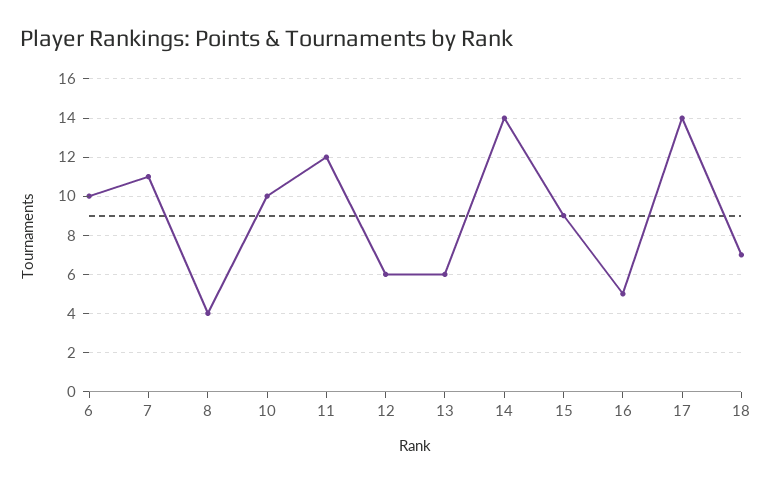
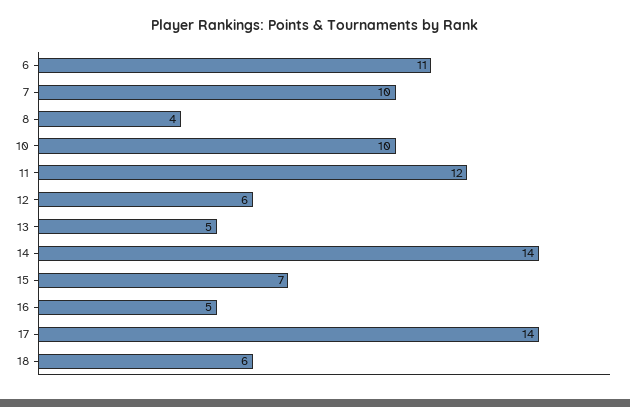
6: 10 -> 11
7: 11 -> 10
13: 6 -> 5
15: 9 -> 7
18: 7 -> 6

